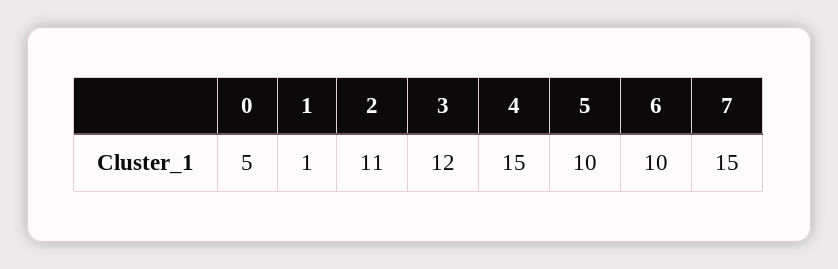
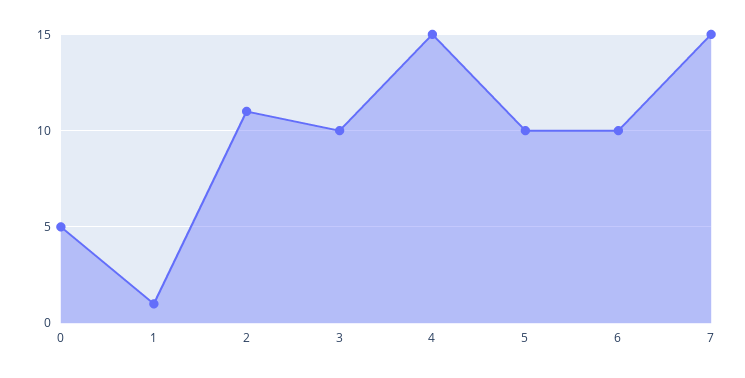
3: 12 -> 10

